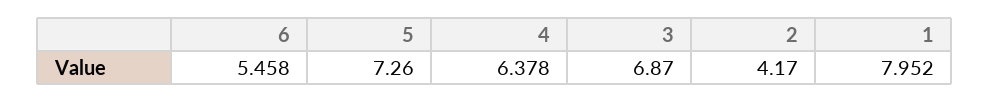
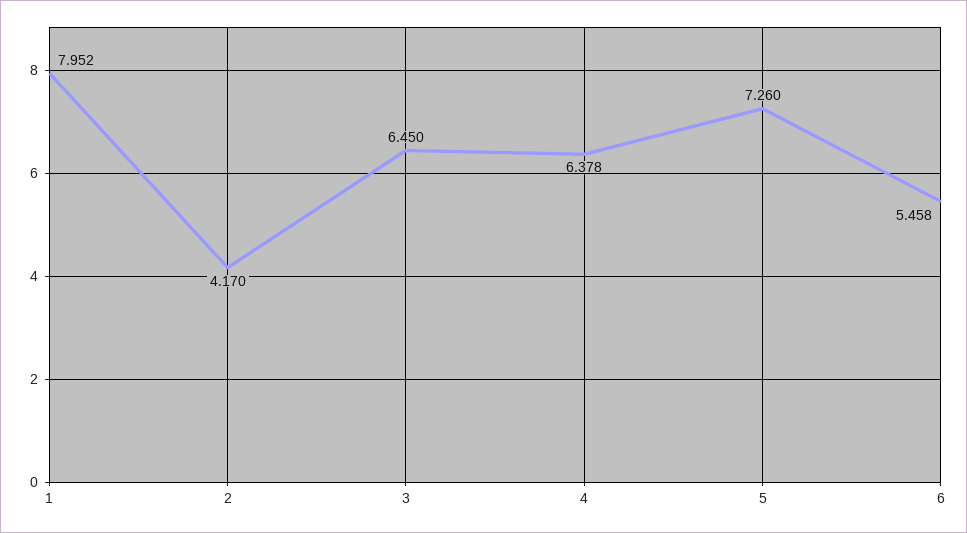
3: 6.87 -> 6.45

